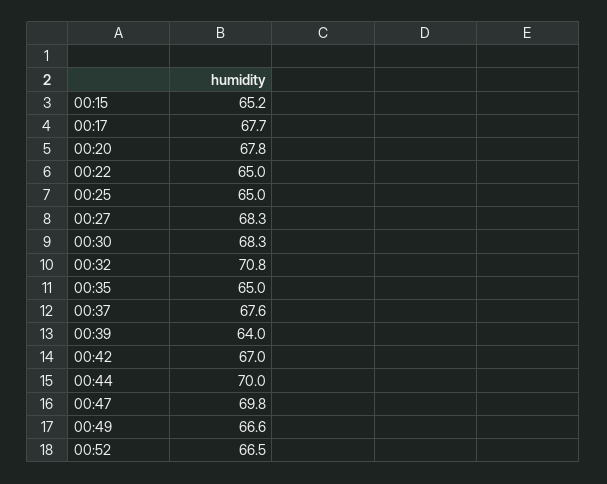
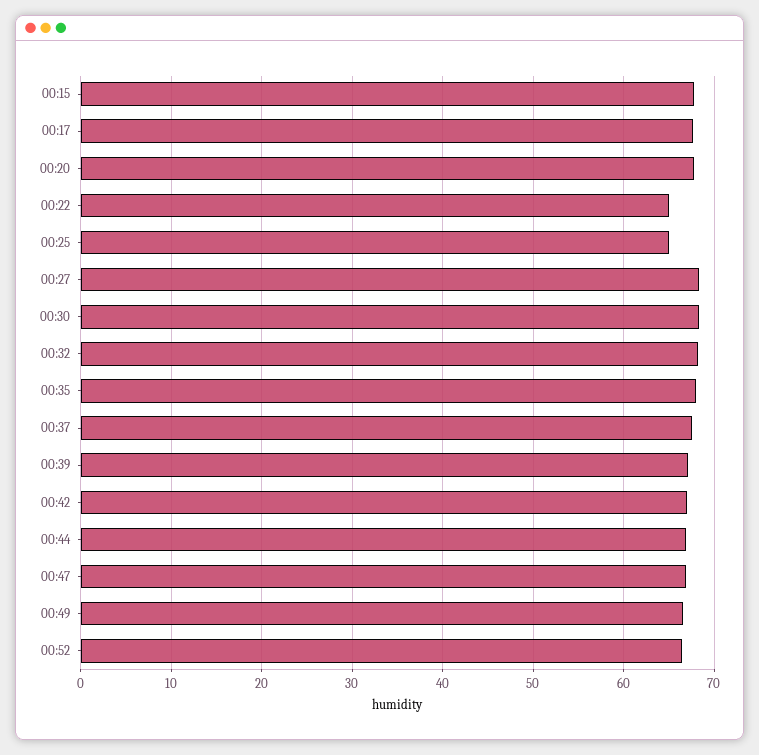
00:15: 65.2 -> 68
00:32: 70.8 -> 68
00:35: 65 -> 68
00:39: 64 -> 67
00:44: 70 -> 67
00:47: 69.8 -> 67

